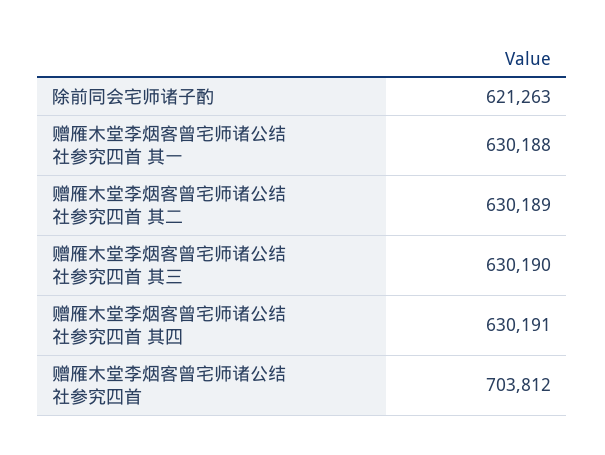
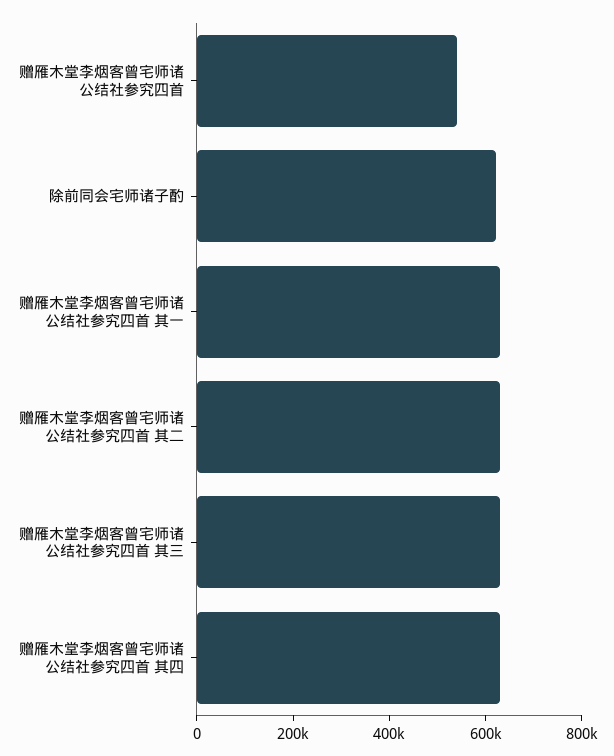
赠雁木堂李烟客曾宅师诸公结社参究四首: 703812 -> 550000

